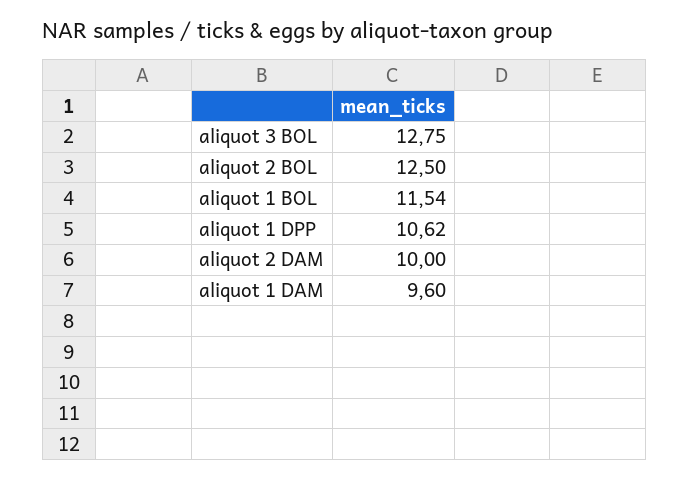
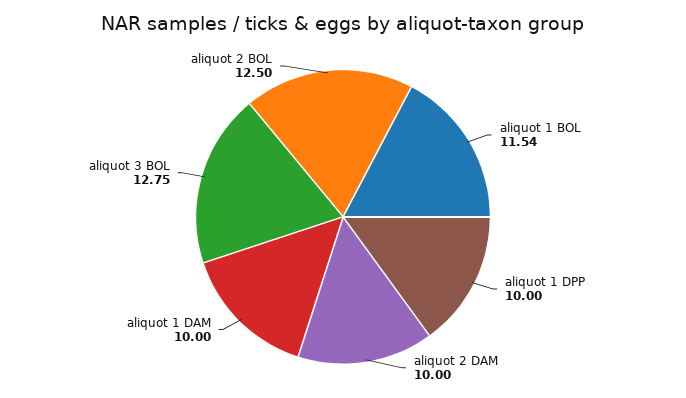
aliquot 1 DPP: 10.62 -> 10
aliquot 1 DAM: 9.6 -> 10

